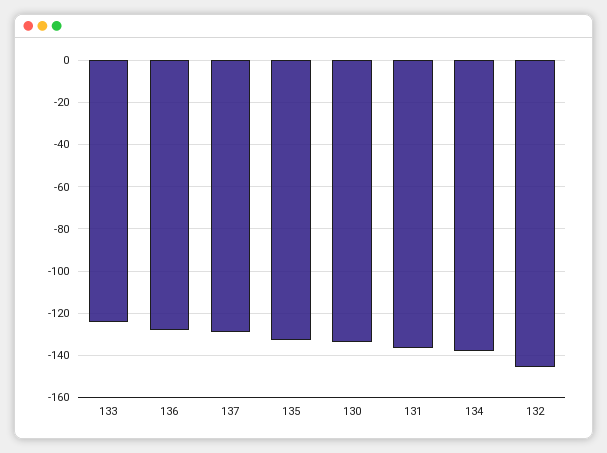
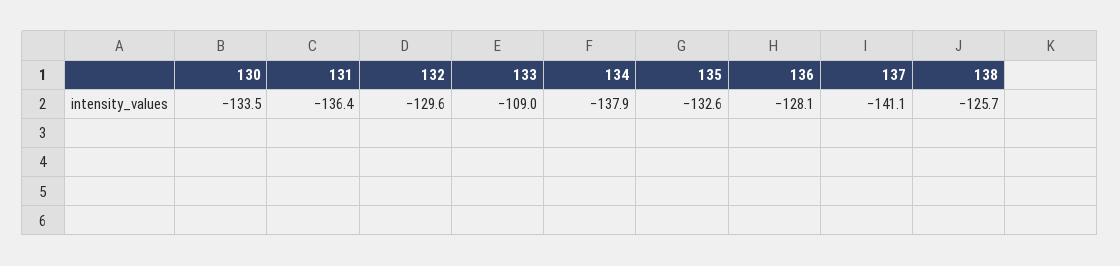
133: -125 -> -109
137: -130 -> -141.1
132: -145 -> -129.6
138: none -> -125.7

